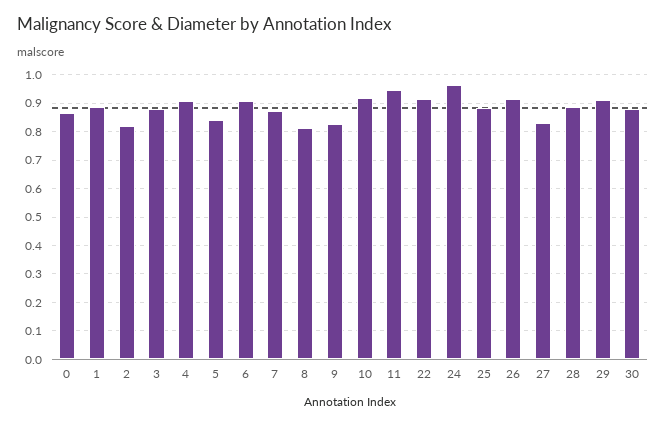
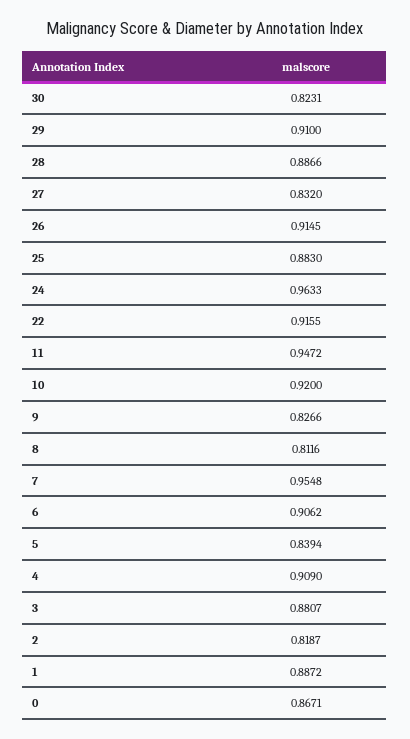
7: 0.875 -> 0.9548
30: 0.875 -> 0.8231

